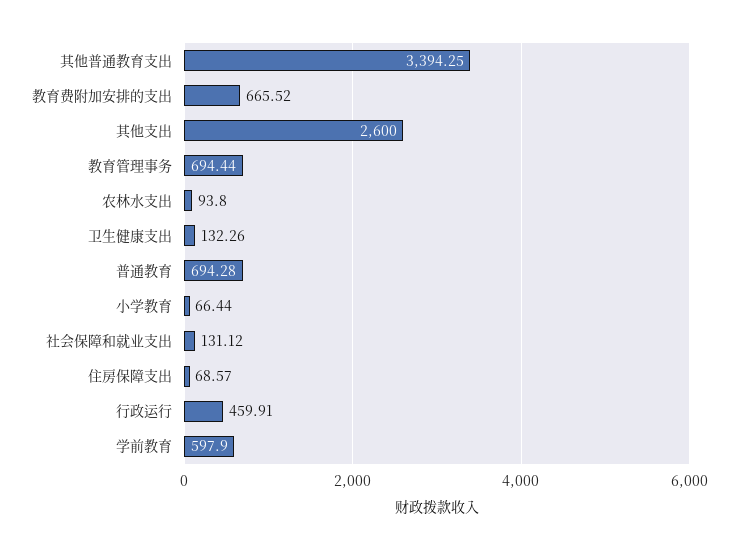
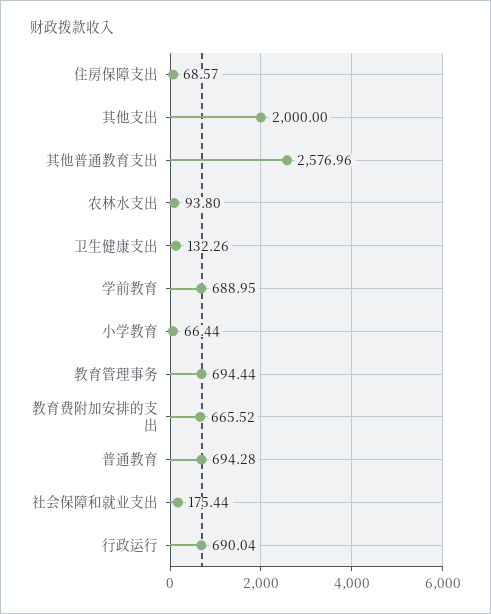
其他普通教育支出: 3394.25 -> 2576.96
其他支出: 2600 -> 2000
社会保障和就业支出: 131.12 -> 175.44
行政运行: 459.91 -> 690.04
学前教育: 597.9 -> 688.95

